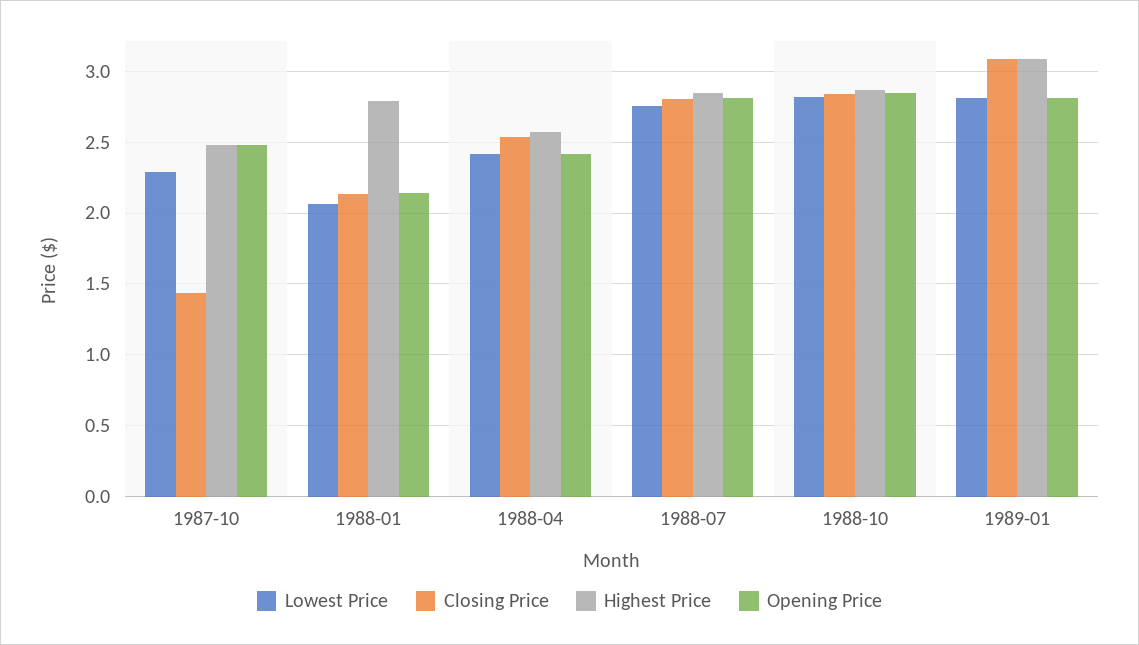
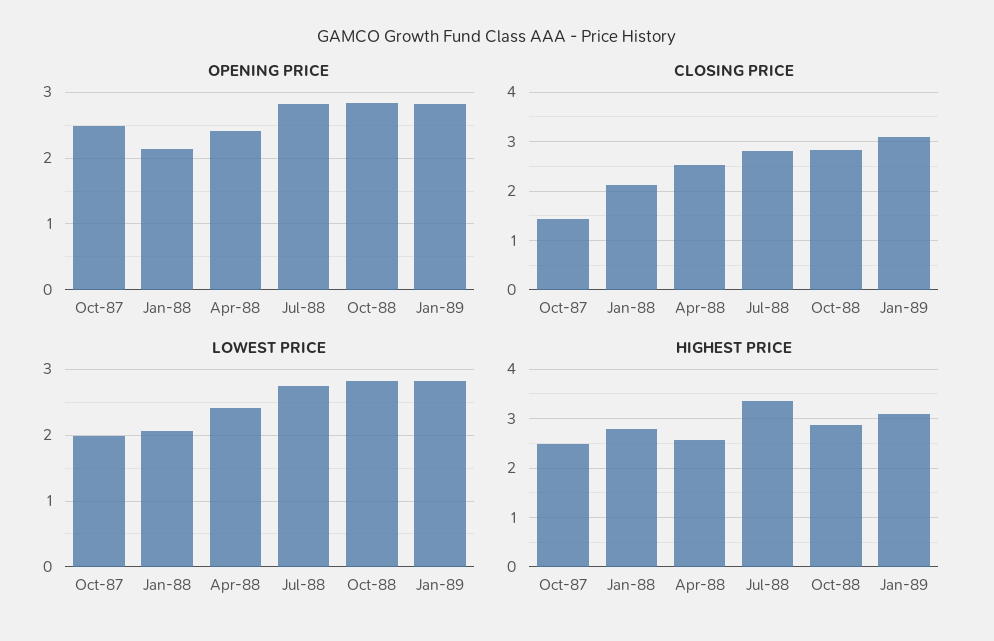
Lowest Price, 1987-10: 2.3 -> 2
Highest Price, 1988-07: 2.85 -> 3.4

